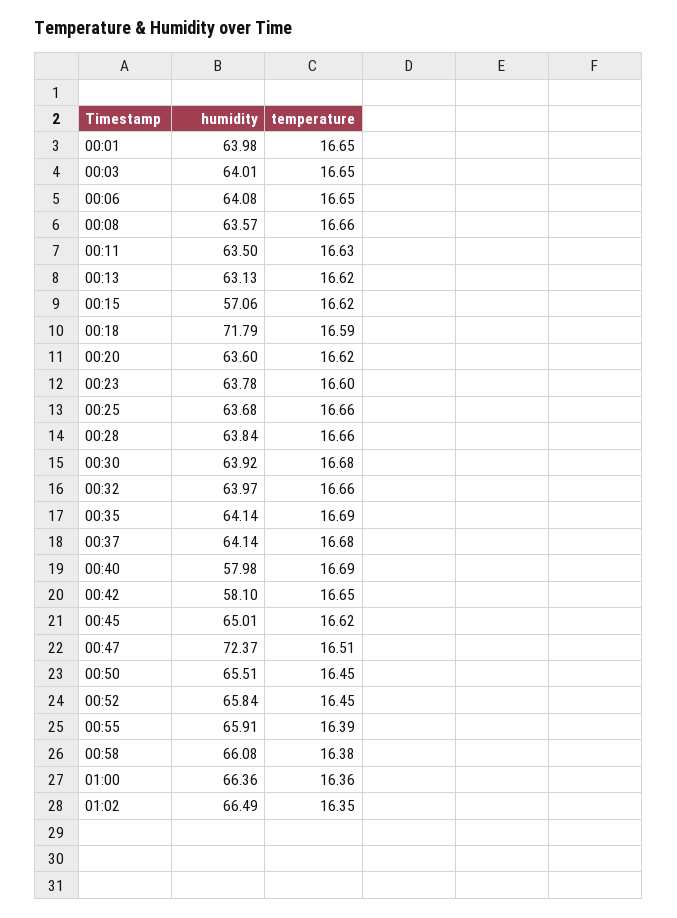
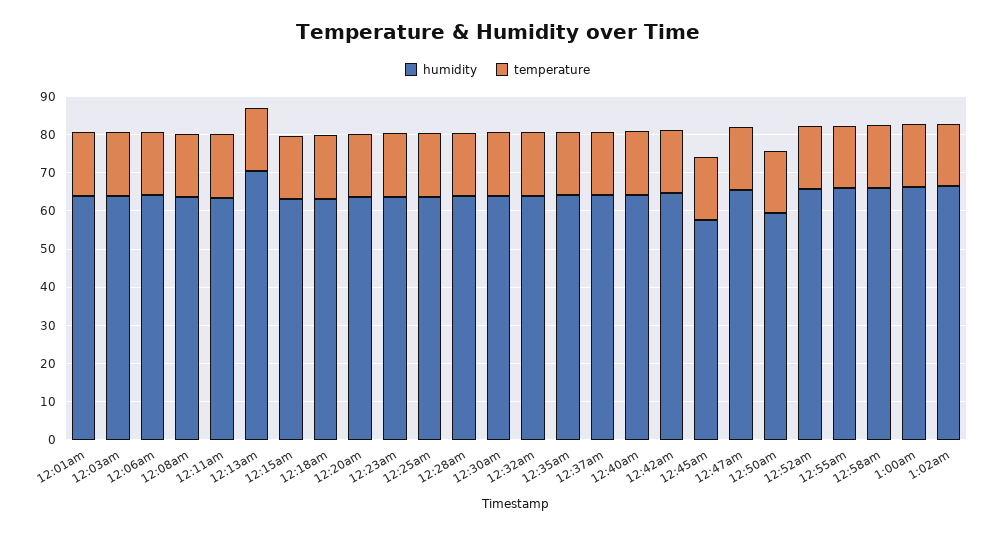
humidity, 00:13: 63.13 -> 70
humidity, 00:15: 57.06 -> 62.5
humidity, 00:18: 71.79 -> 62.5
humidity, 00:40: 57.98 -> 65
humidity, 00:42: 58.1 -> 65
humidity, 00:45: 65.01 -> 57.5
humidity, 00:47: 72.37 -> 65
humidity, 00:50: 65.51 -> 60

